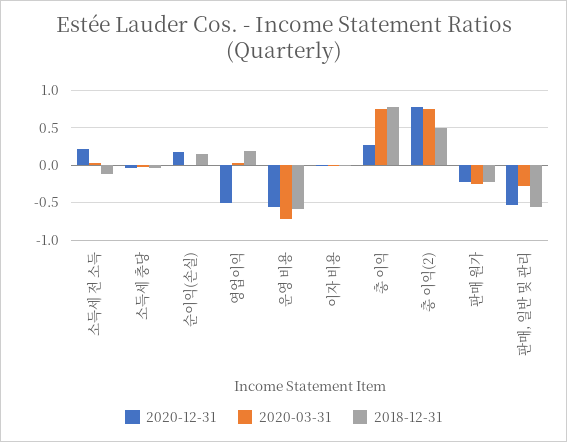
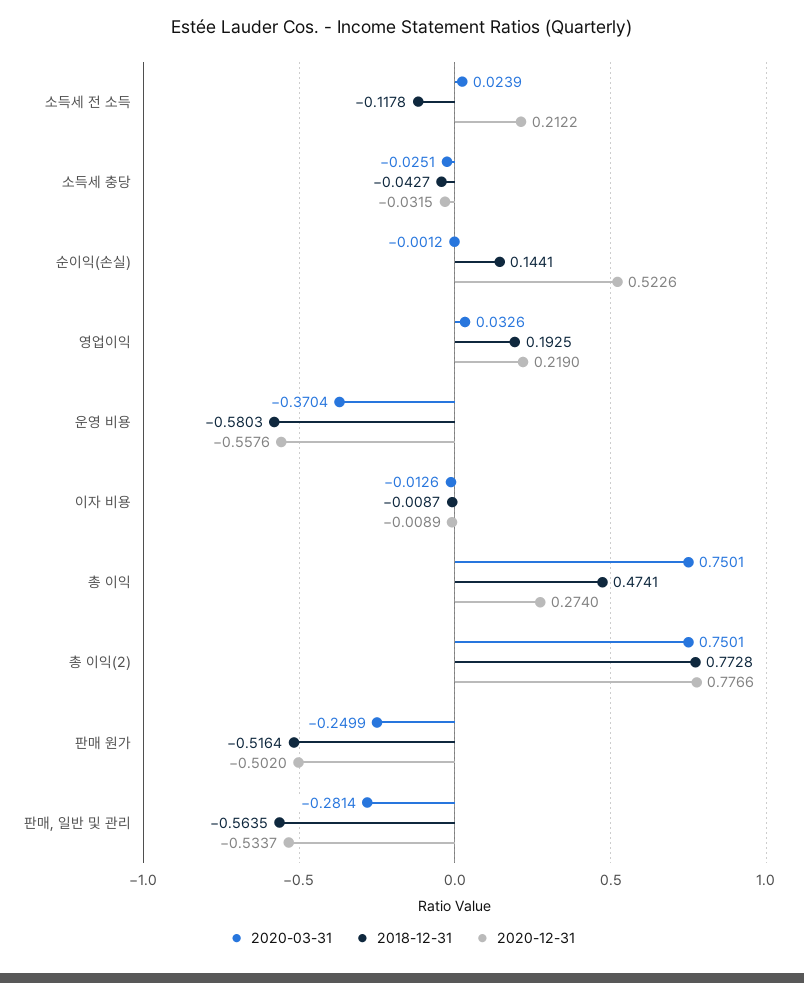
2020-12-31, 순이익(손실): 0.2 -> 0.5226
2020-12-31, 영업이익: -0.5 -> 0.219
2020-03-31, 운영 비용: -0.7 -> -0.3704
2018-12-31, 총 이익: 0.8 -> 0.4741
2018-12-31, 총 이익(2): 0.5 -> 0.7728
2020-12-31, 판매 원가: -0.2 -> -0.502
2018-12-31, 판매 원가: -0.2 -> -0.5164

